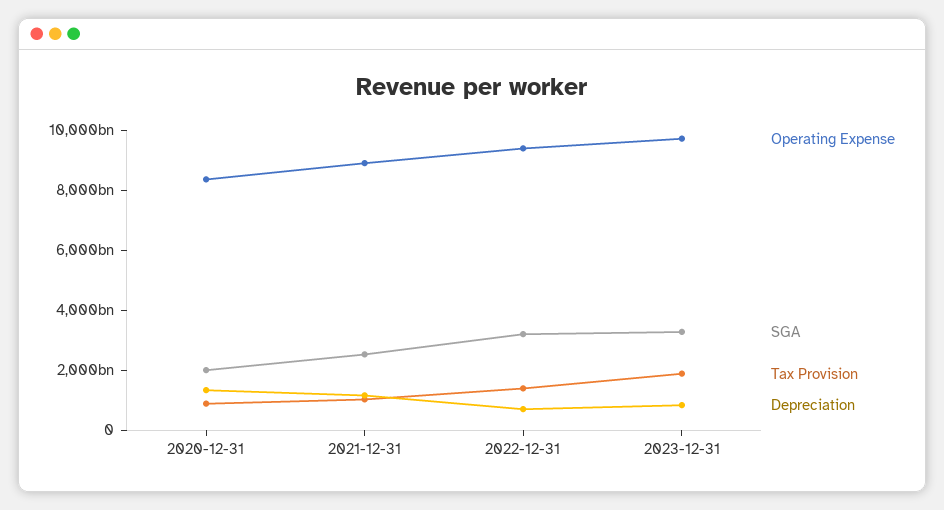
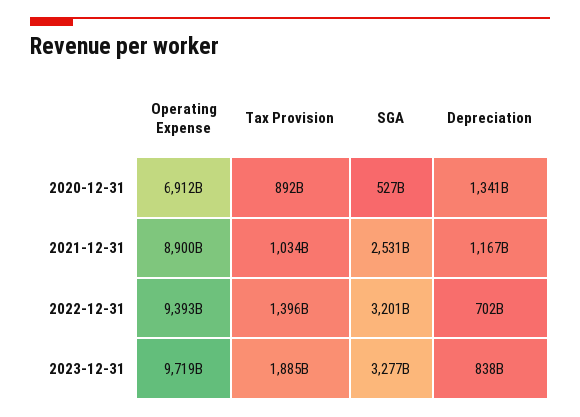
Operating Expense, 2020-12-31: 8500000000000 -> 6912000000000
SGA, 2020-12-31: 2000000000000 -> 527000000000

